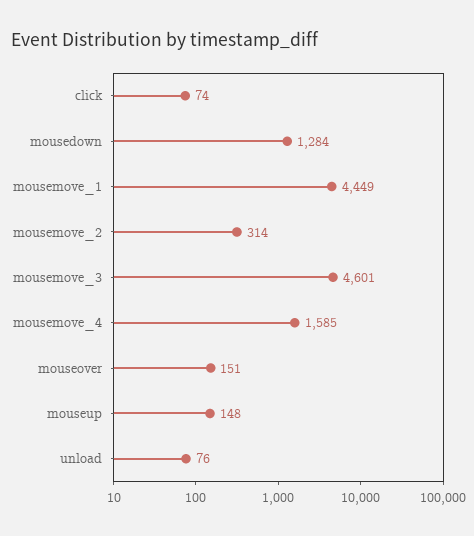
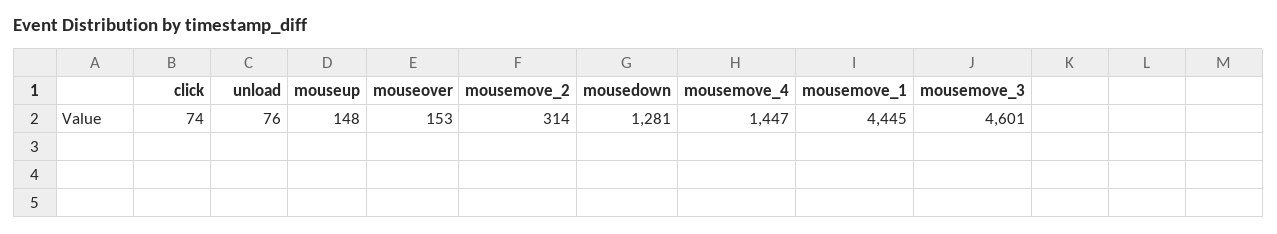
mousedown: 1284 -> 1281
mousemove_1: 4449 -> 4445
mousemove_4: 1585 -> 1447
mouseover: 151 -> 153

